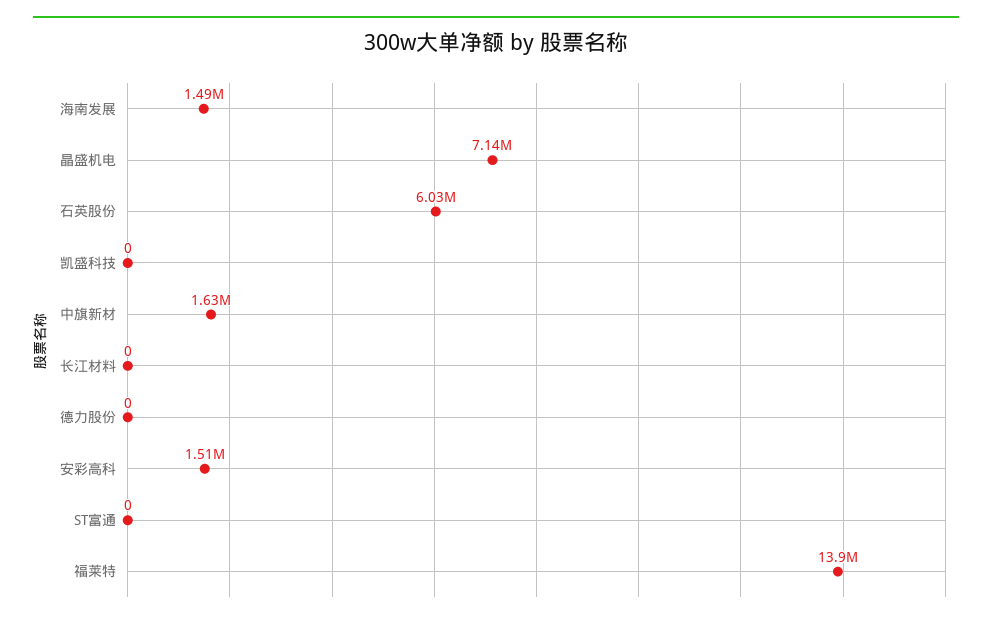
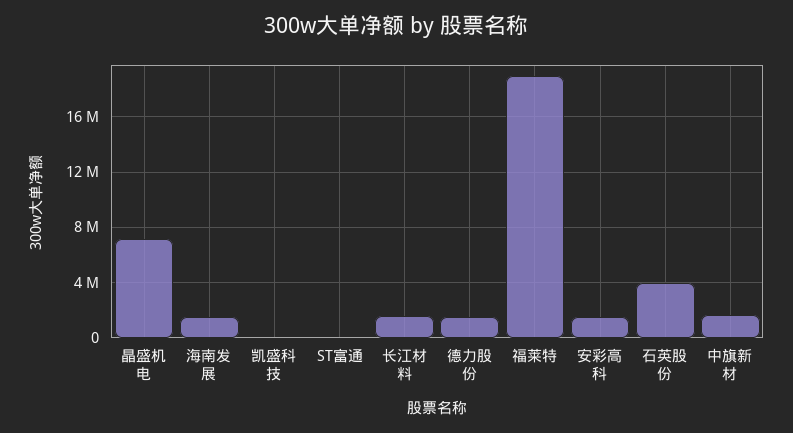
石英股份: 6030000 -> 4000000
长江材料: 0 -> 1500000
德力股份: 0 -> 1500000
福莱特: 13900000 -> 19000000

